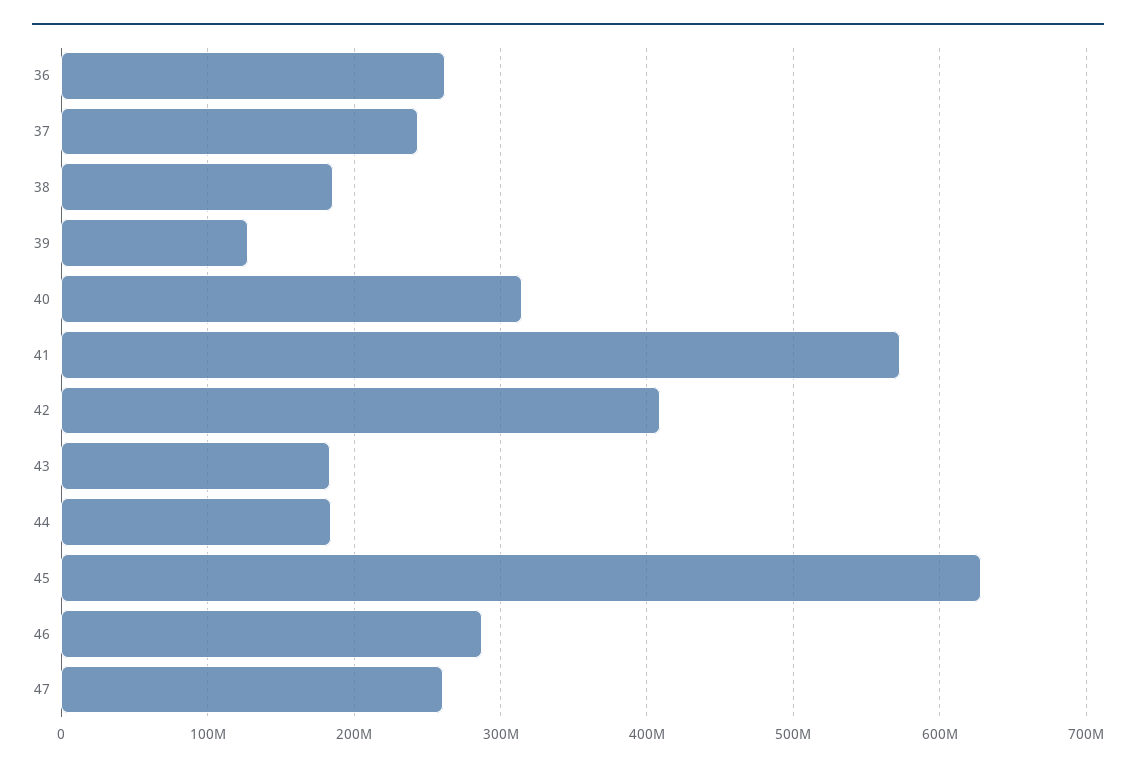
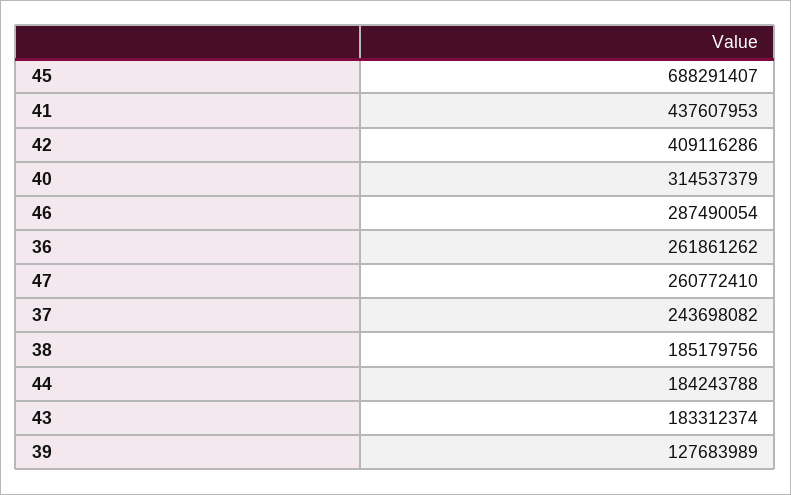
41: 570000000 -> 437607953
45: 630000000 -> 688291407

